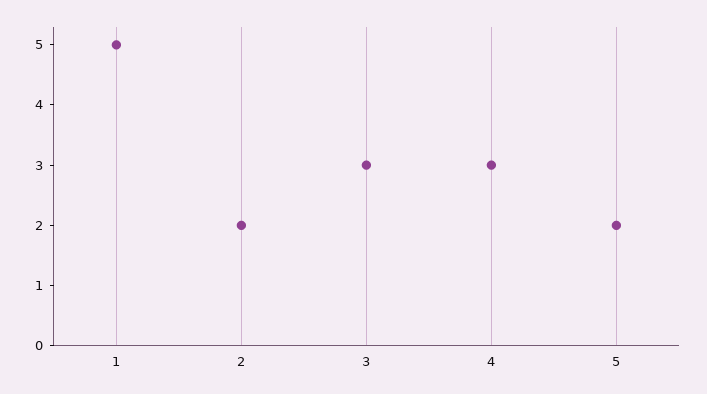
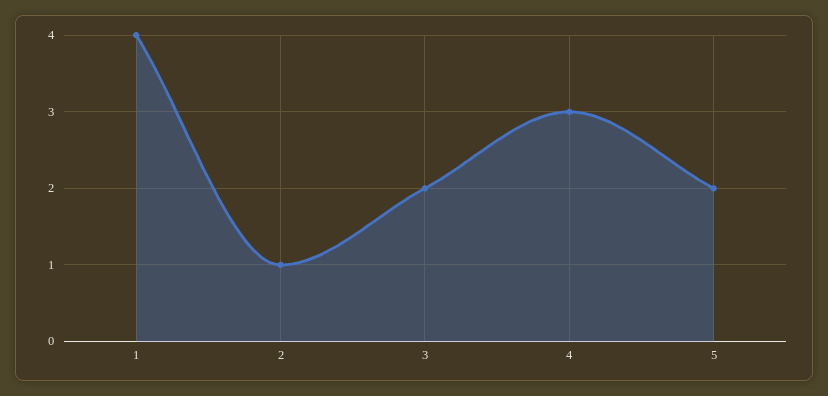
1: 5 -> 4
2: 2 -> 1
3: 3 -> 2

